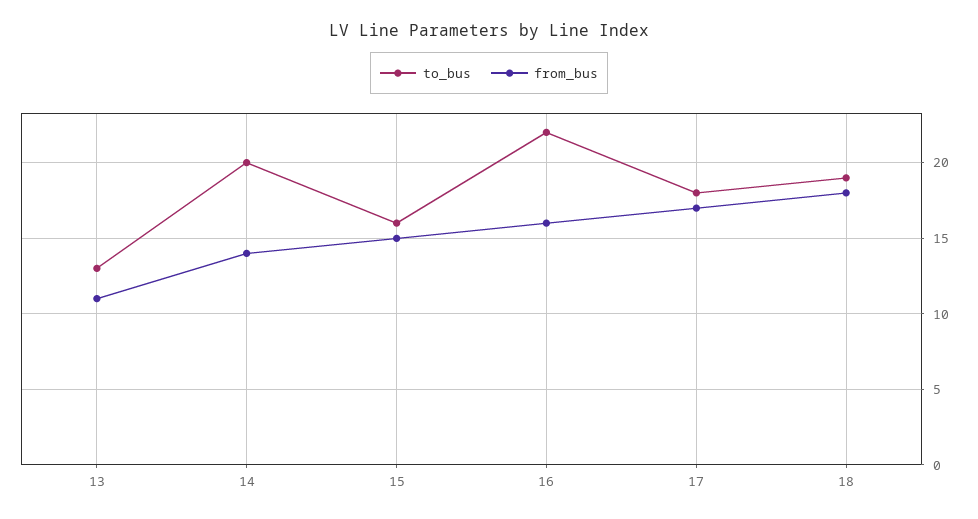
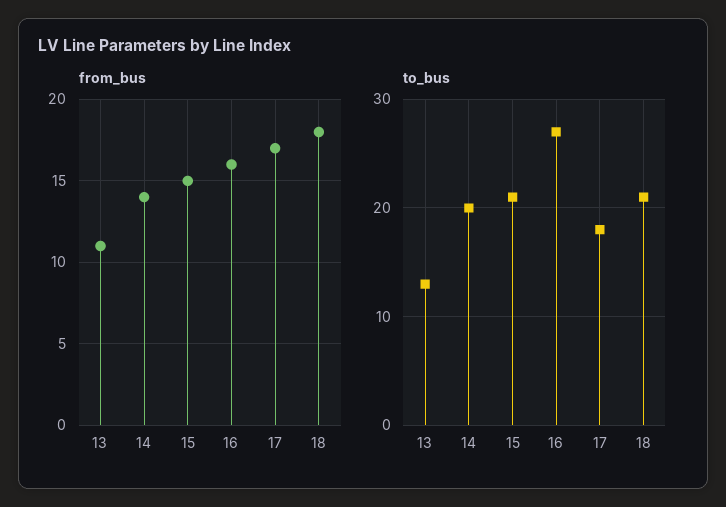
to_bus, 15: 16 -> 21
to_bus, 16: 22 -> 27
to_bus, 18: 19 -> 21

